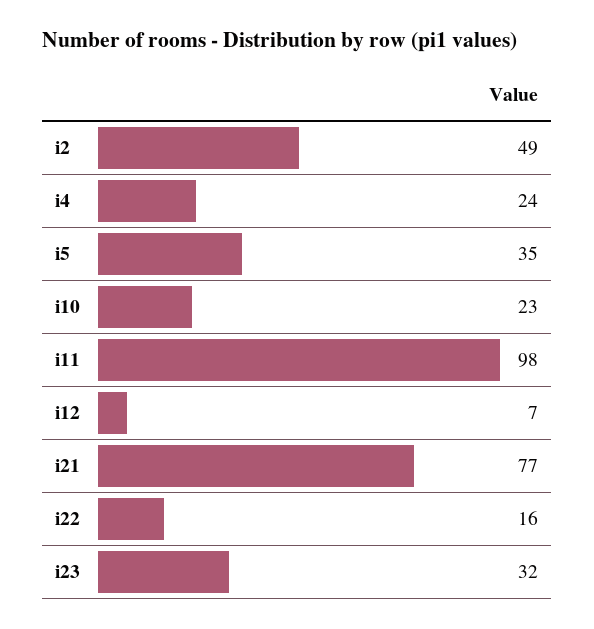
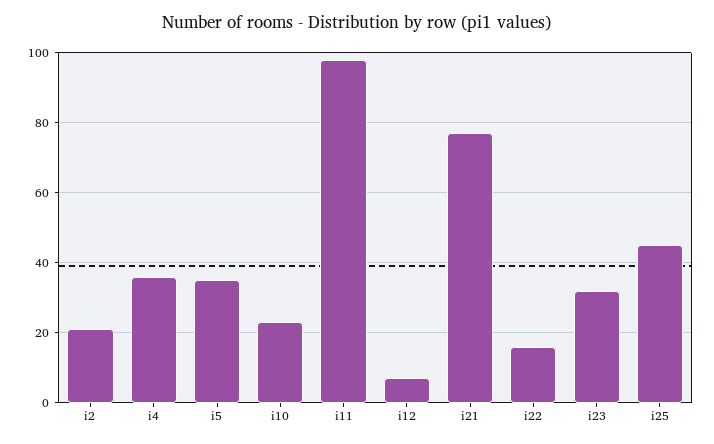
i2: 49 -> 20
i4: 24 -> 35
i25: none -> 45

